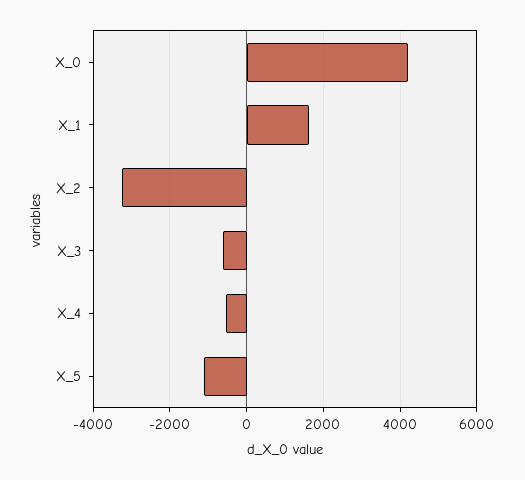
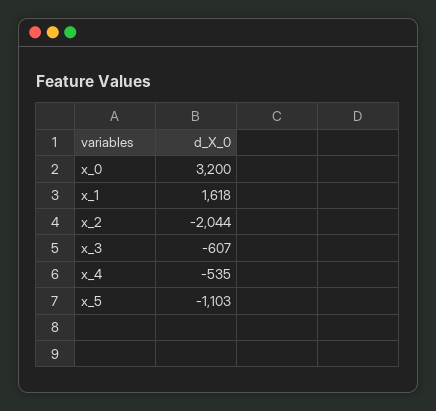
X_0: 4200 -> 3200
X_2: -3200 -> -2044

